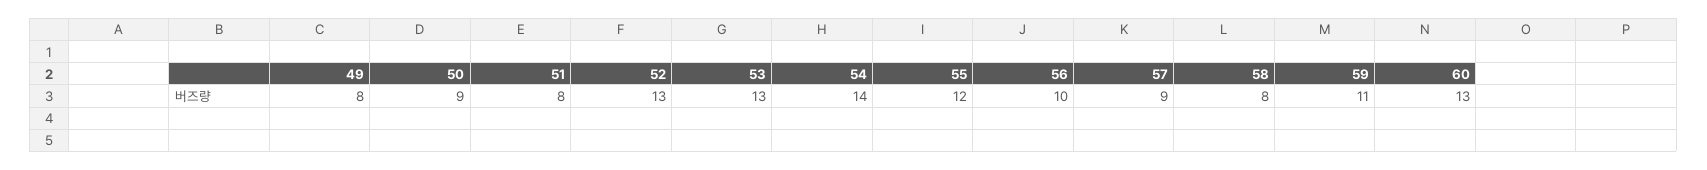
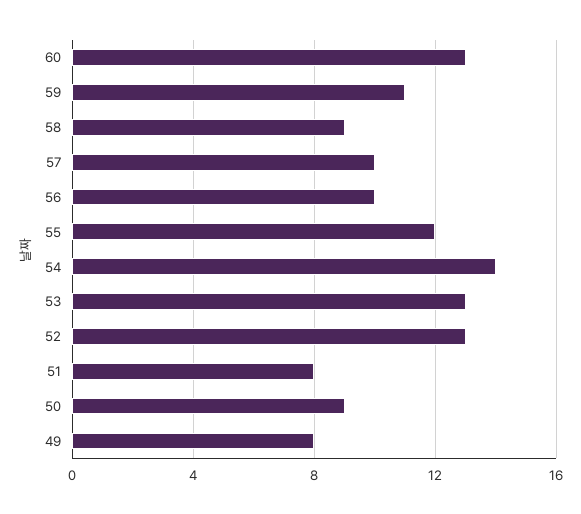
57: 9 -> 10
58: 8 -> 9

